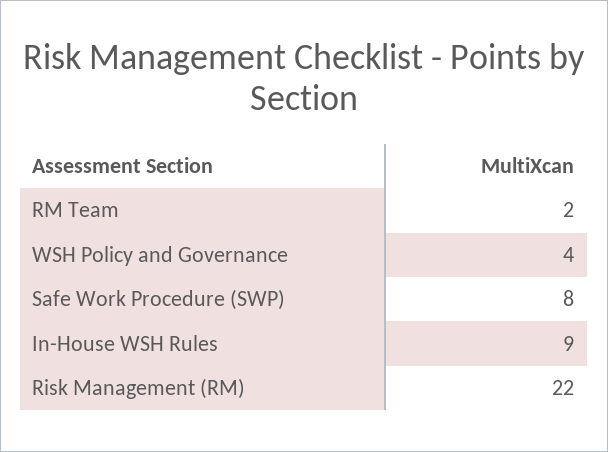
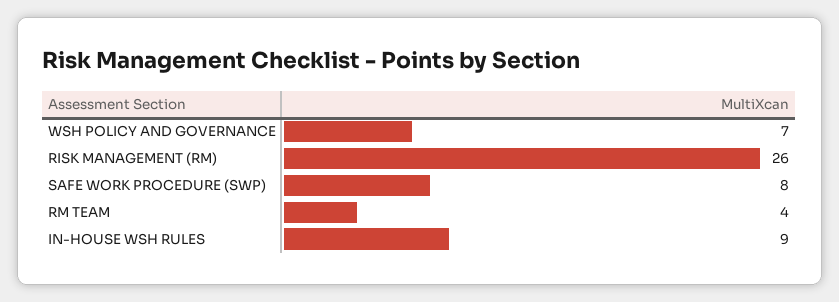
RM Team: 2 -> 4
WSH Policy and Governance: 4 -> 7
Risk Management (RM): 22 -> 26

